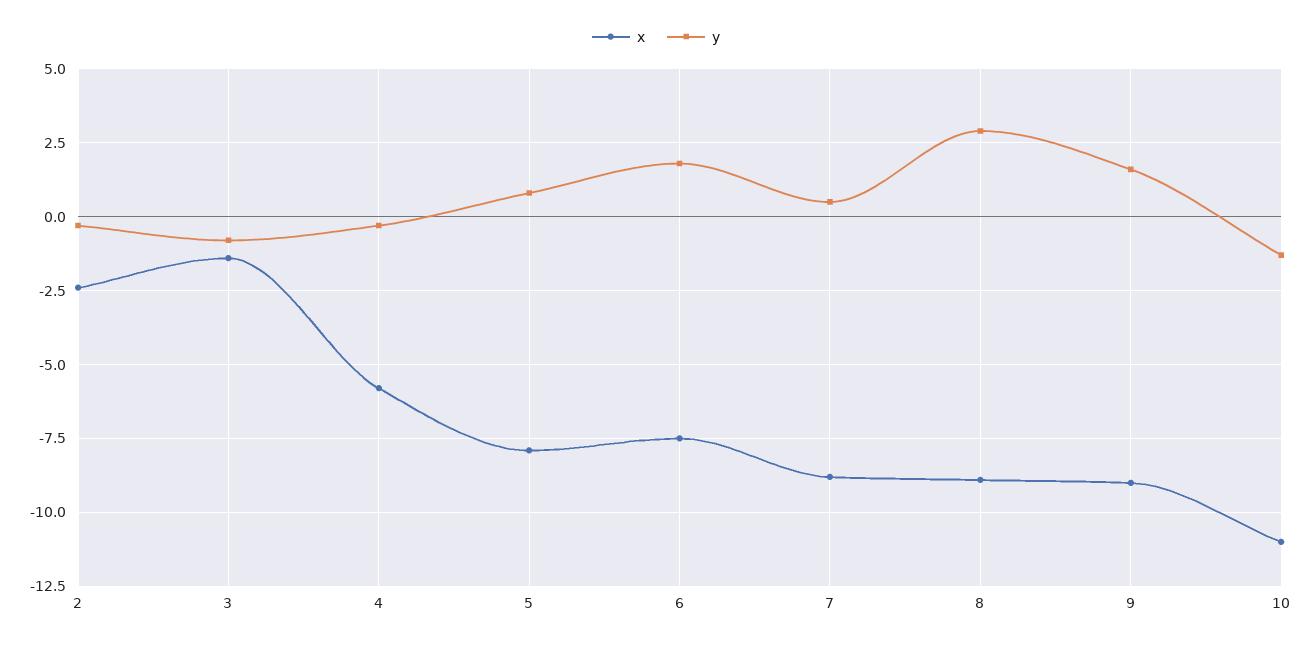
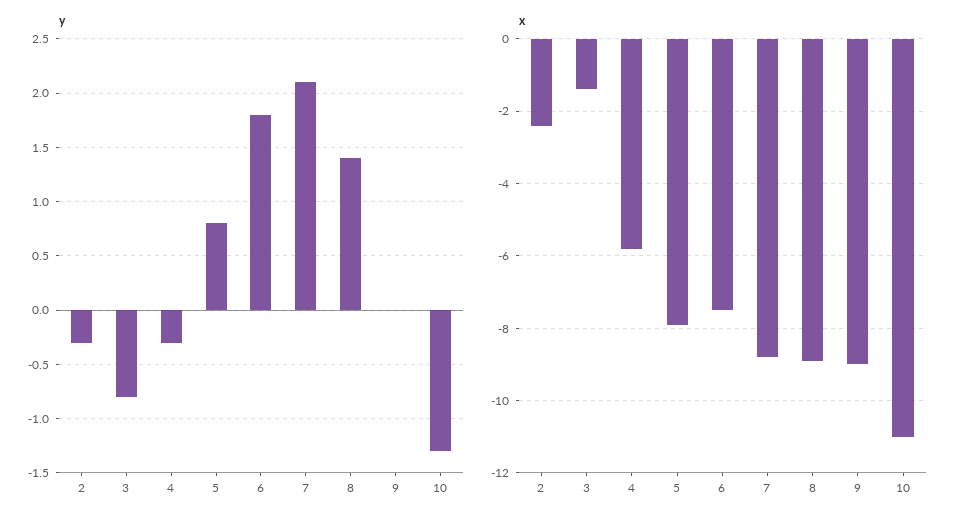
y, 7: 0.5 -> 2.1
y, 8: 3 -> 1.4
y, 9: 1.5 -> 0

